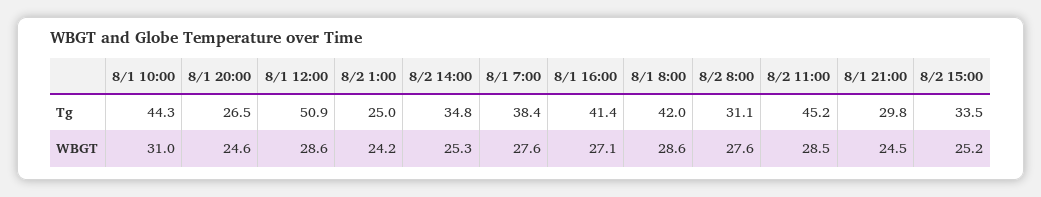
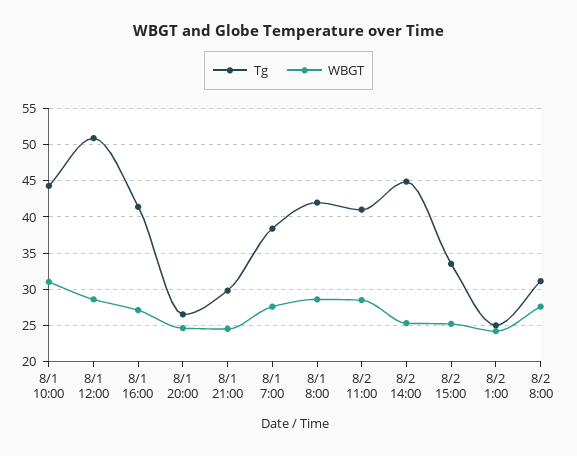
Tg, 8/2 14:00: 34.8 -> 45
Tg, 8/2 11:00: 45.2 -> 41

